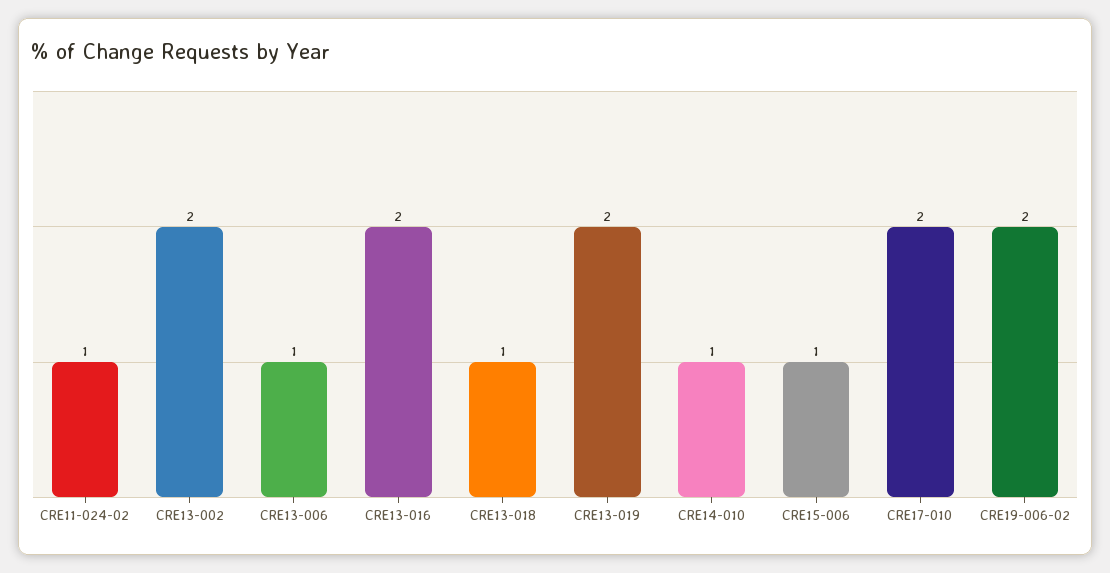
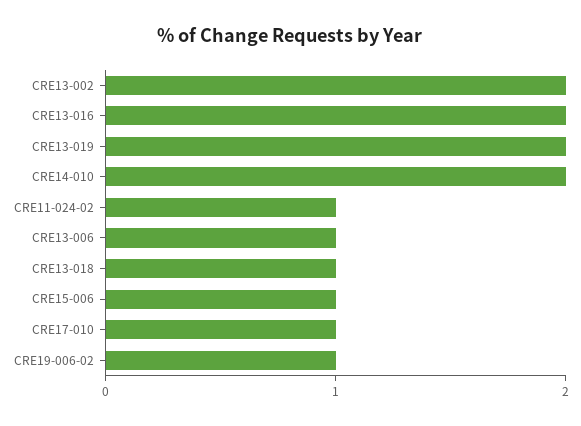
CRE14-010: 1 -> 2
CRE17-010: 2 -> 1
CRE19-006-02: 2 -> 1

